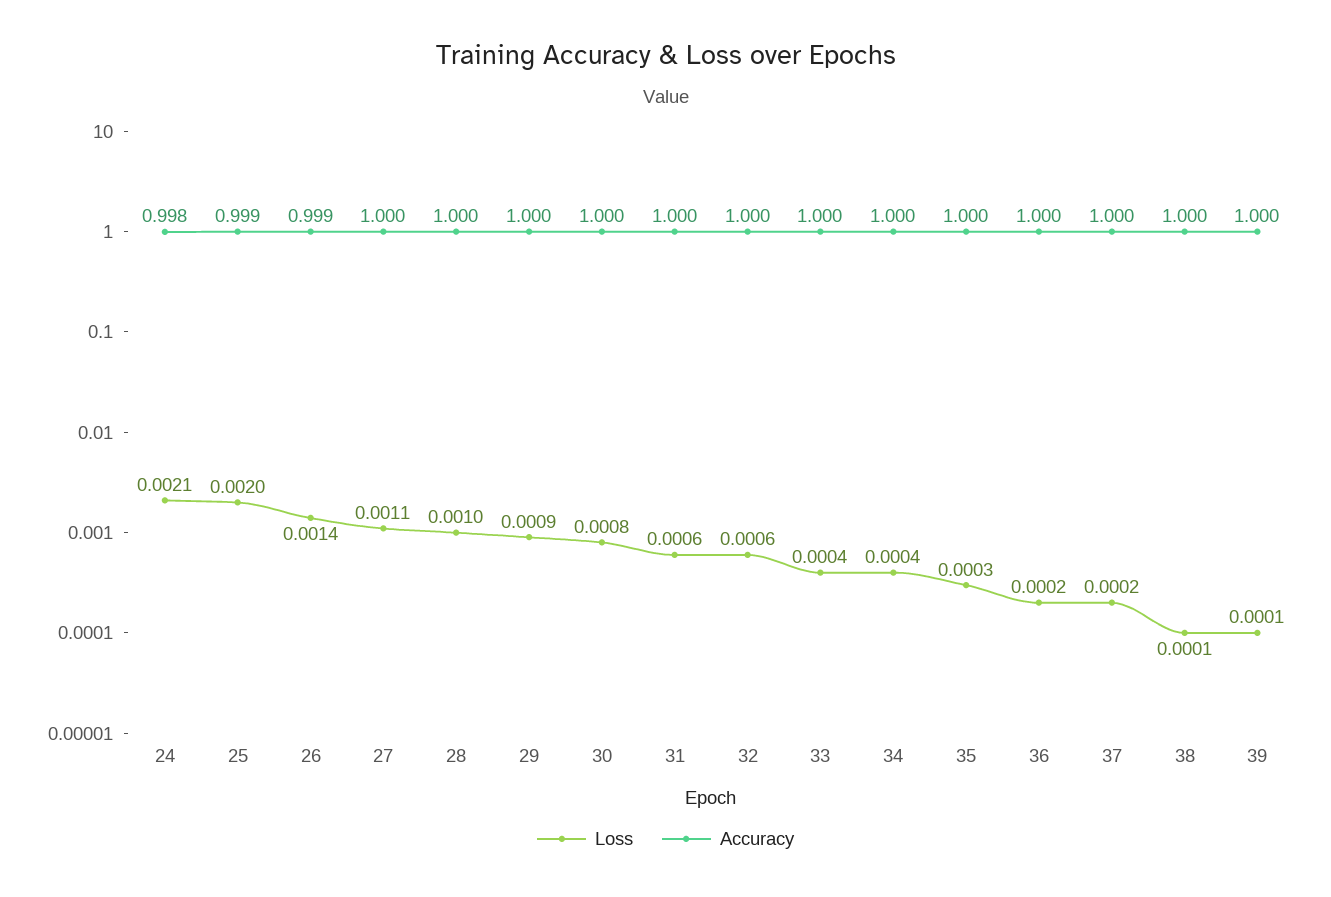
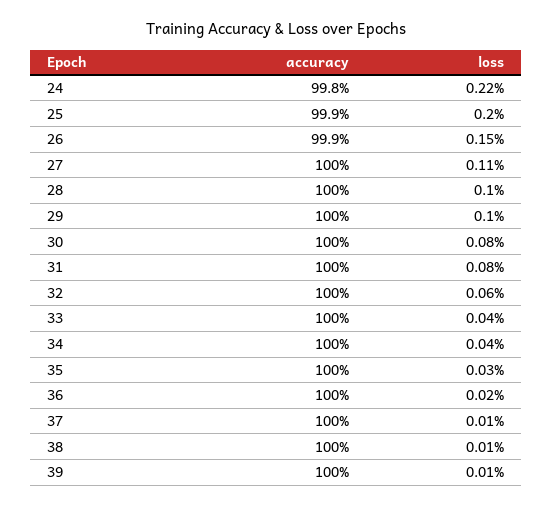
Loss, 24: 0.0021 -> 0.0022
Loss, 26: 0.0014 -> 0.0015
Loss, 29: 0.0009 -> 0.001
Loss, 31: 0.0006 -> 0.0008
Loss, 37: 0.0002 -> 0.0001

